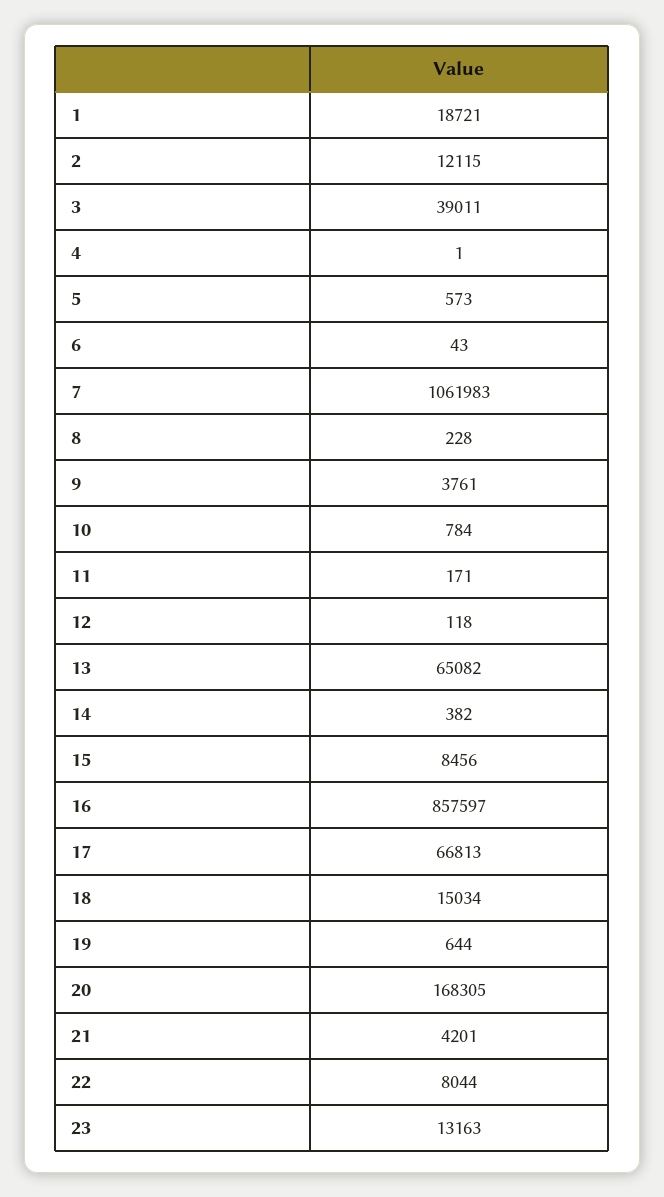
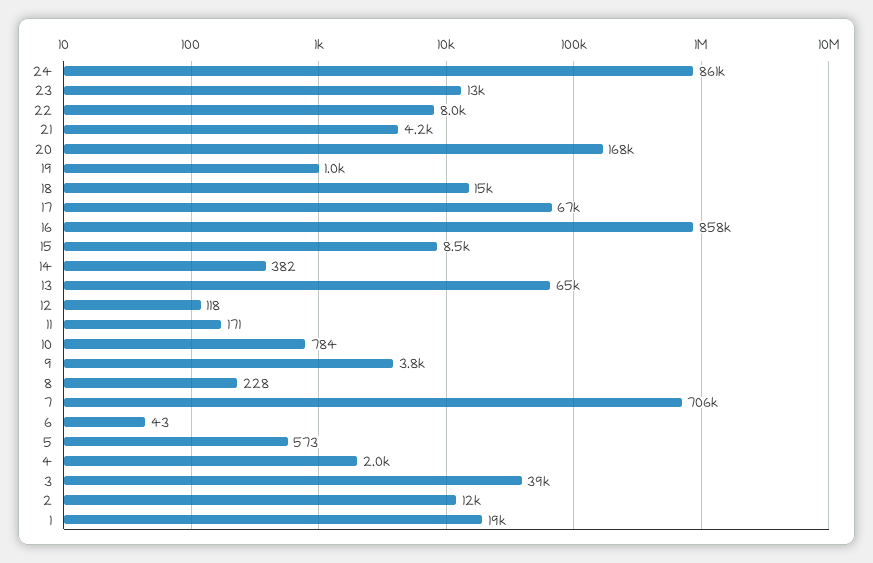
4: 1 -> 2000
7: 1061983 -> 706000
19: 644 -> 1000
24: none -> 861000

